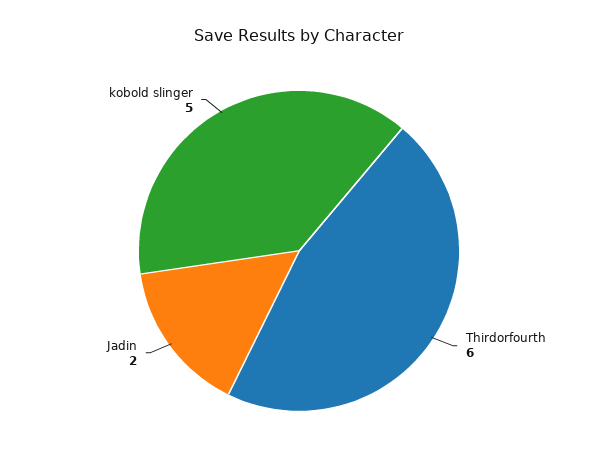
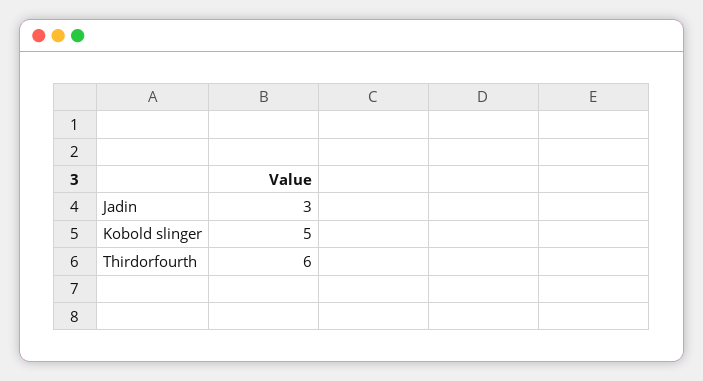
Jadin: 2 -> 3

